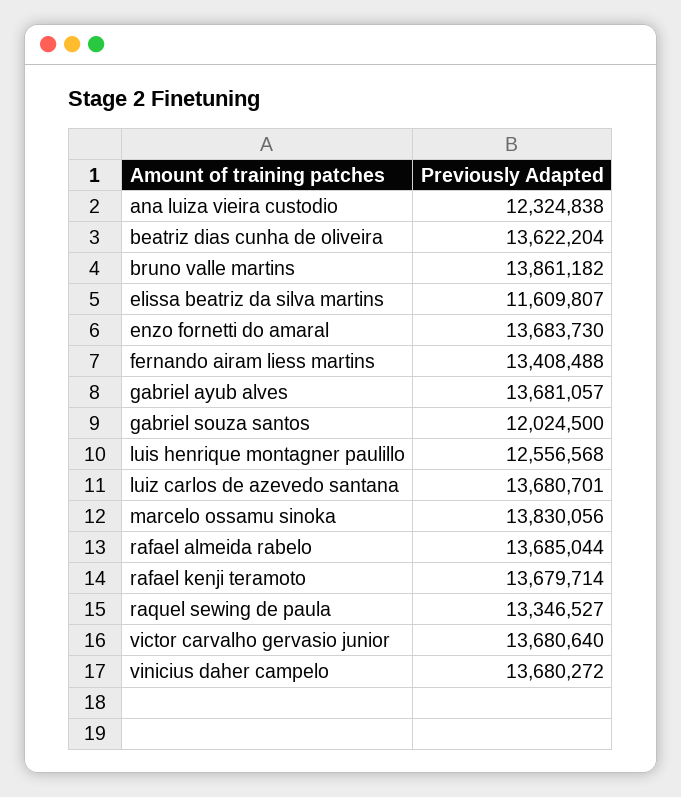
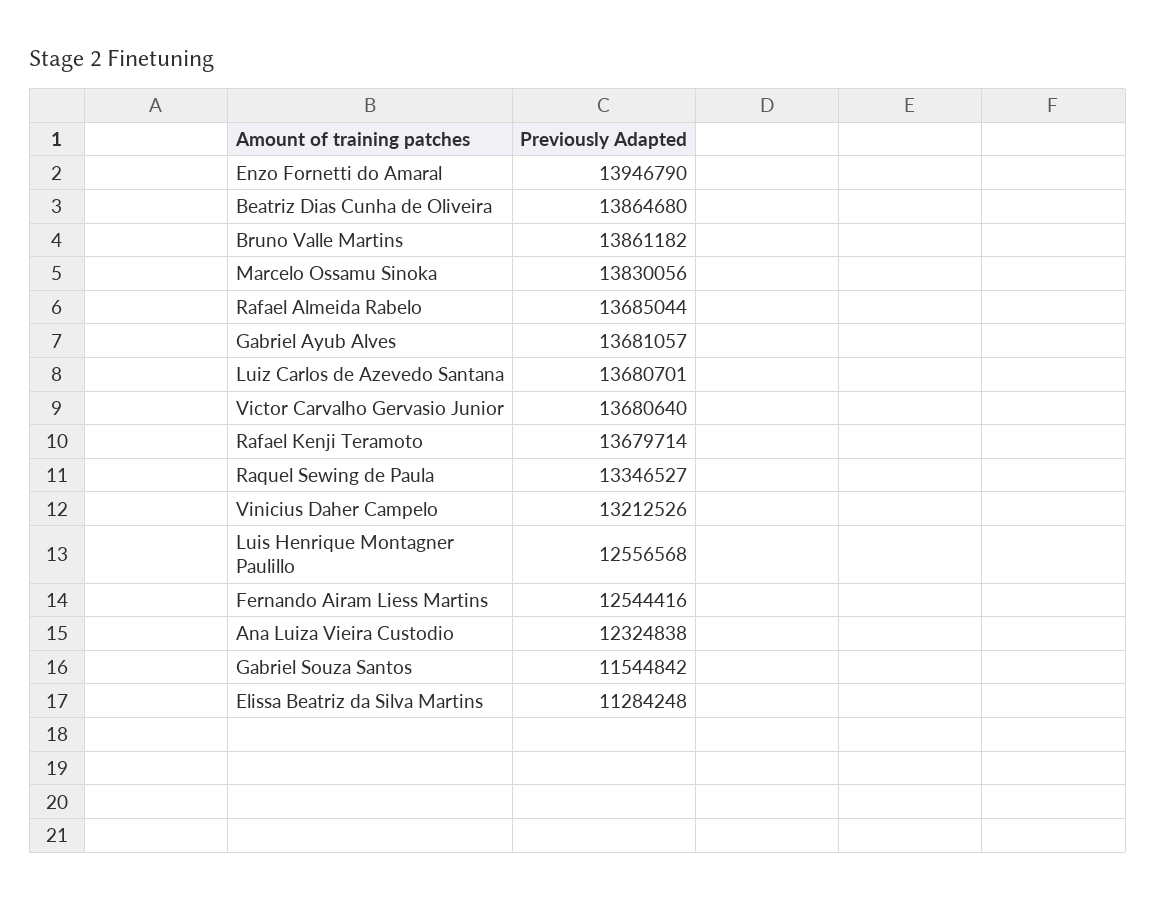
beatriz dias cunha de oliveira: 13622204 -> 13864680
elissa beatriz da silva martins: 11609807 -> 11284248
enzo fornetti do amaral: 13683730 -> 13946790
fernando airam liess martins: 13408488 -> 12544416
gabriel souza santos: 12024500 -> 11544842
vinicius daher campelo: 13680272 -> 13212526

